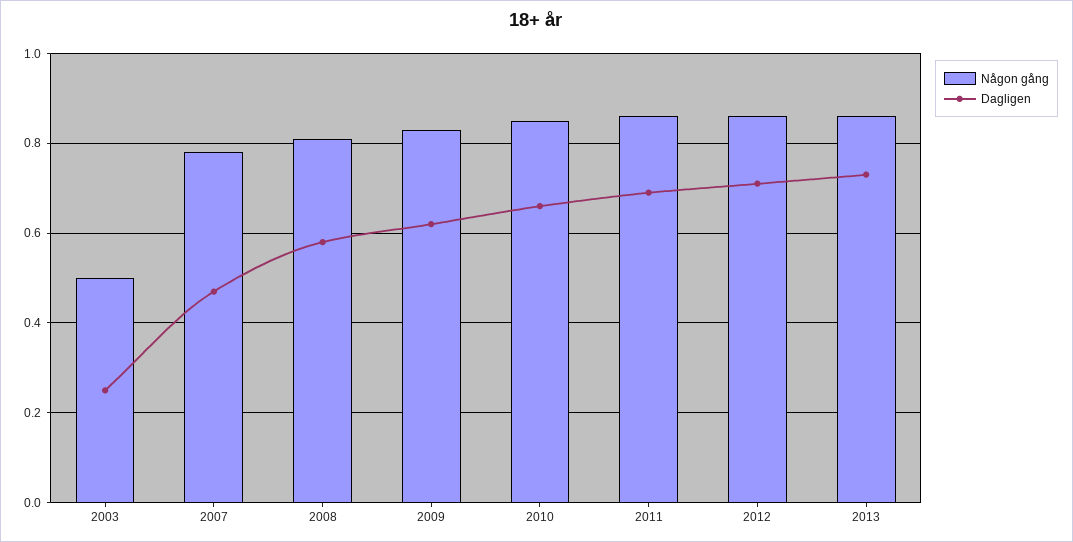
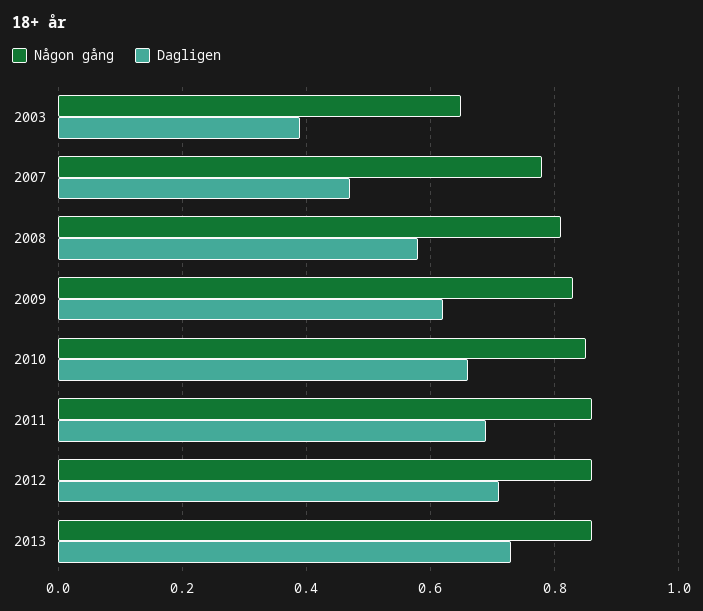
Någon gång, 2003: 0.5 -> 0.65
Dagligen, 2003: 0.25 -> 0.4

